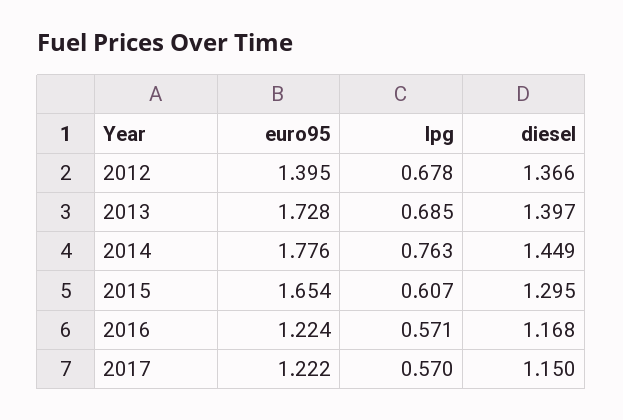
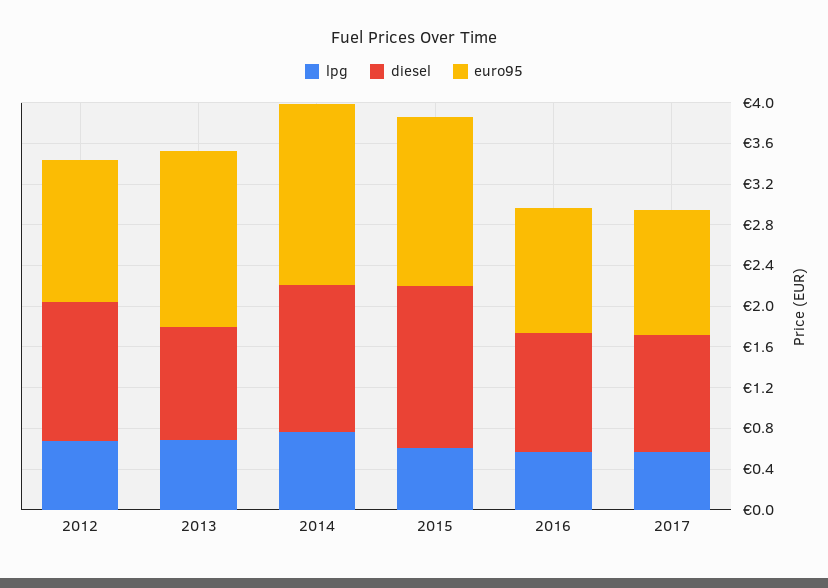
diesel, 2013: 1.397 -> 1.1
diesel, 2015: 1.295 -> 1.6

